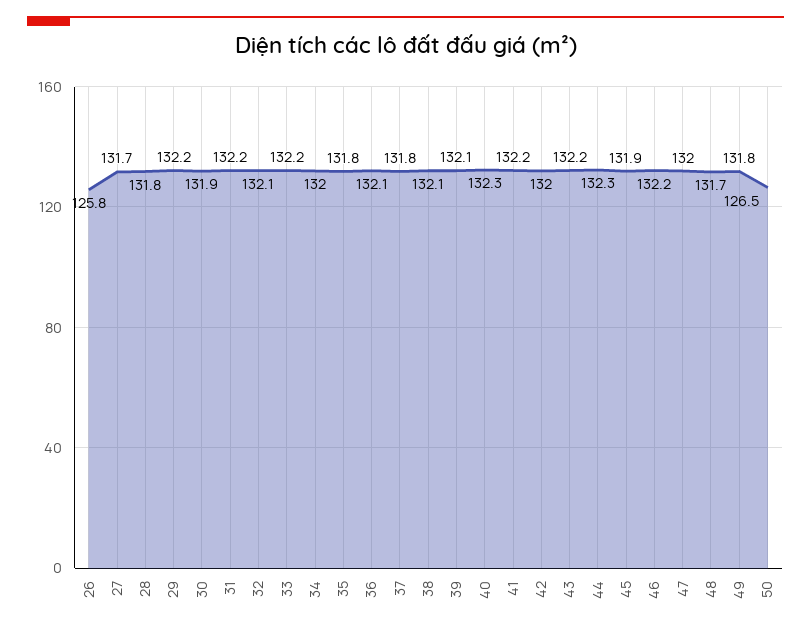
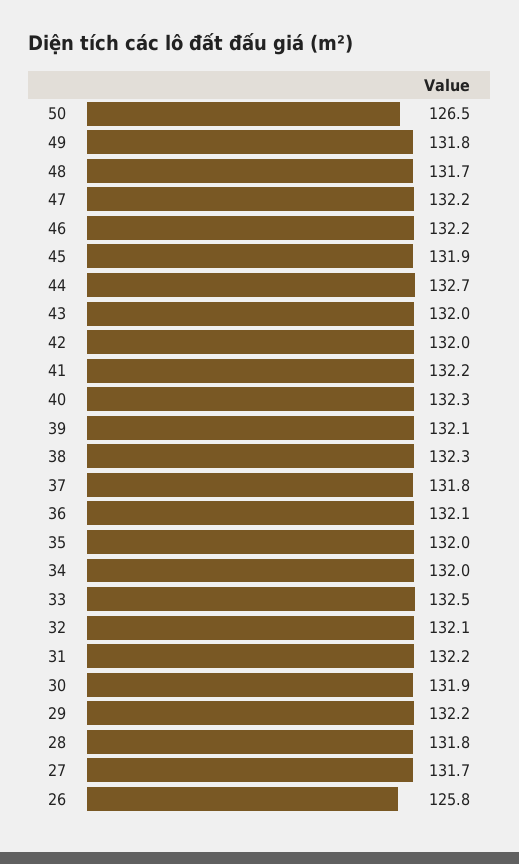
33: 132.2 -> 132.5
35: 131.8 -> 132
38: 132.1 -> 132.3
43: 132.2 -> 132
44: 132.3 -> 132.7
47: 132 -> 132.2

